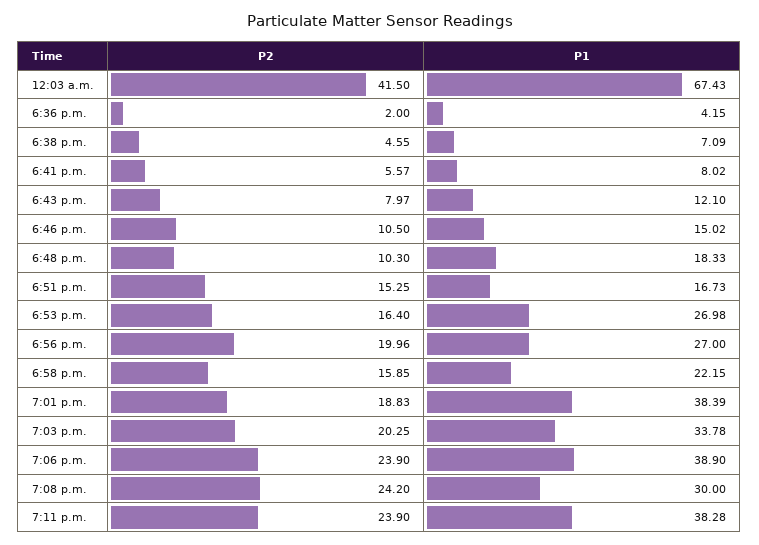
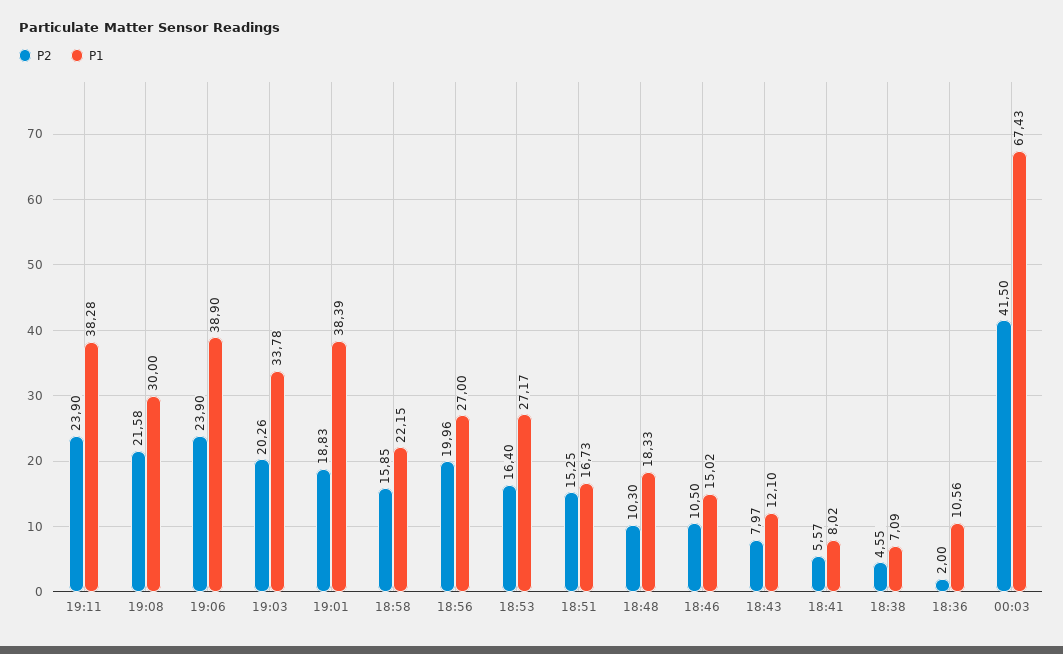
P1, 6:36 p.m.: 4.15 -> 10.56
P1, 6:53 p.m.: 26.98 -> 27.17
P2, 7:03 p.m.: 20.25 -> 20.26
P2, 7:08 p.m.: 24.2 -> 21.58

